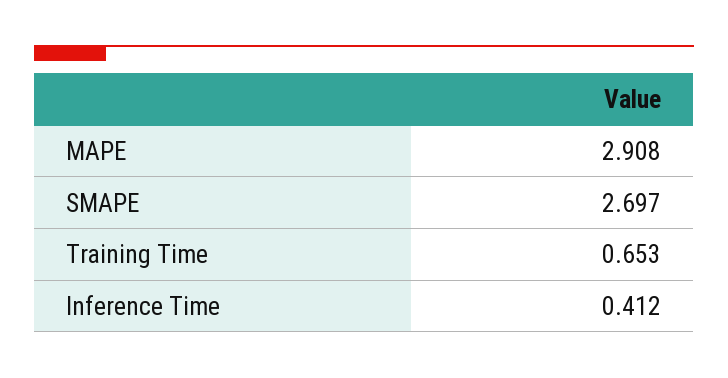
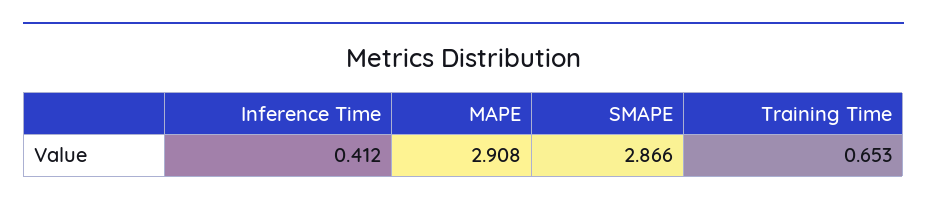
SMAPE: 2.697 -> 2.866

